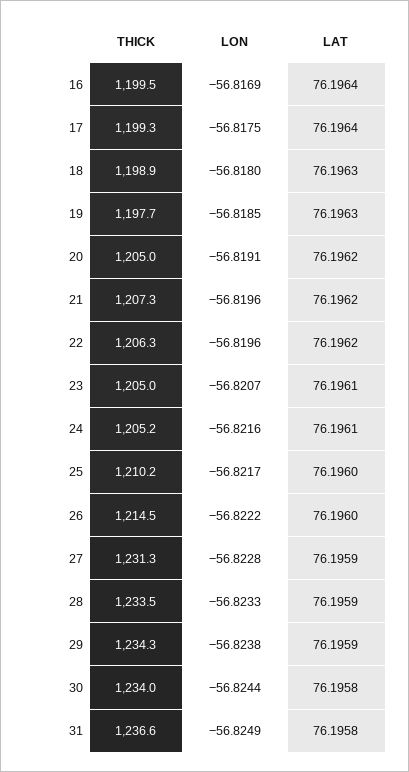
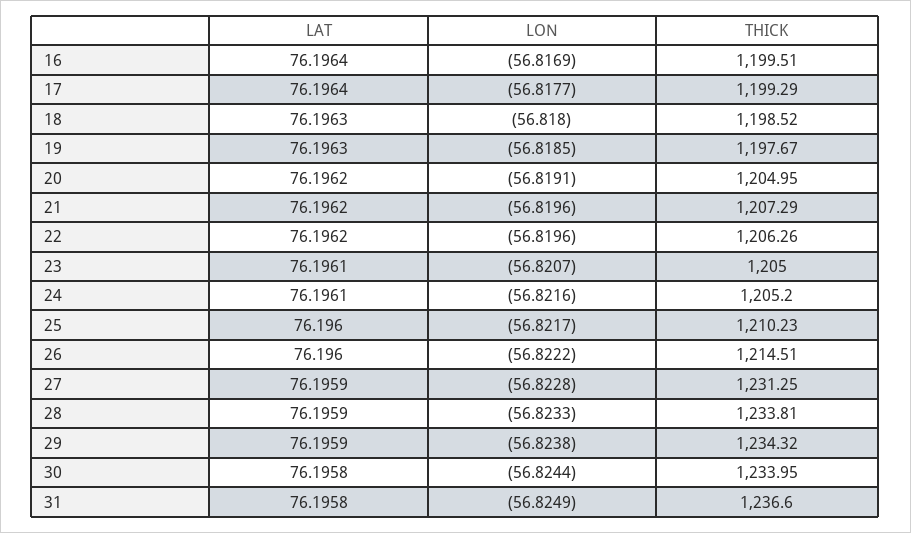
LON, 17: -56.8175 -> -56.8177
THICK, 18: 1198.9 -> 1198.52
THICK, 28: 1233.5 -> 1233.81

